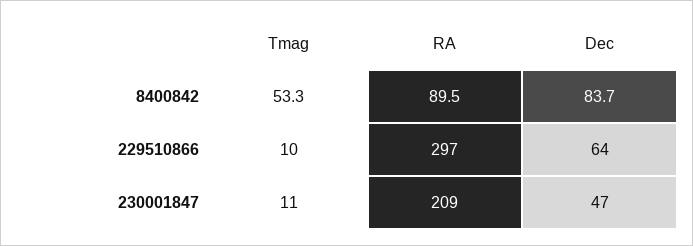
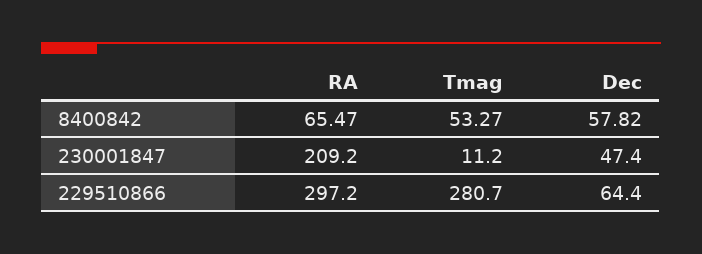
RA, 8400842: 89.5 -> 65.47
Dec, 8400842: 83.7 -> 57.82
Tmag, 229510866: 10 -> 280.7

